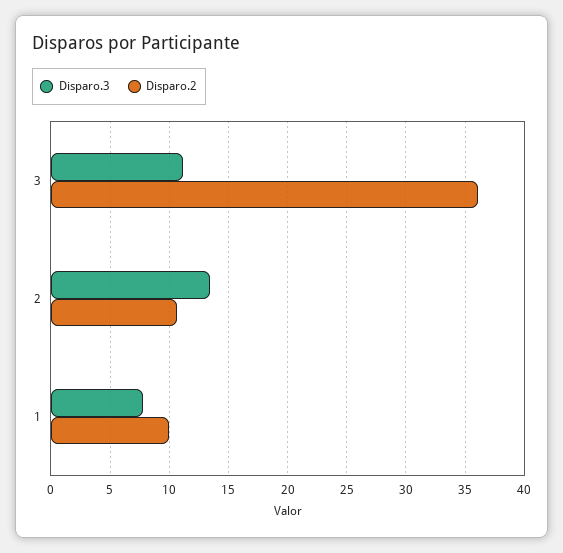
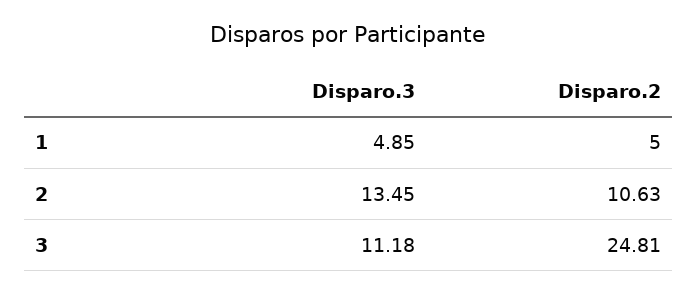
Disparo.2, 3: 36 -> 24.81
Disparo.3, 1: 8 -> 4.85
Disparo.2, 1: 10 -> 5

